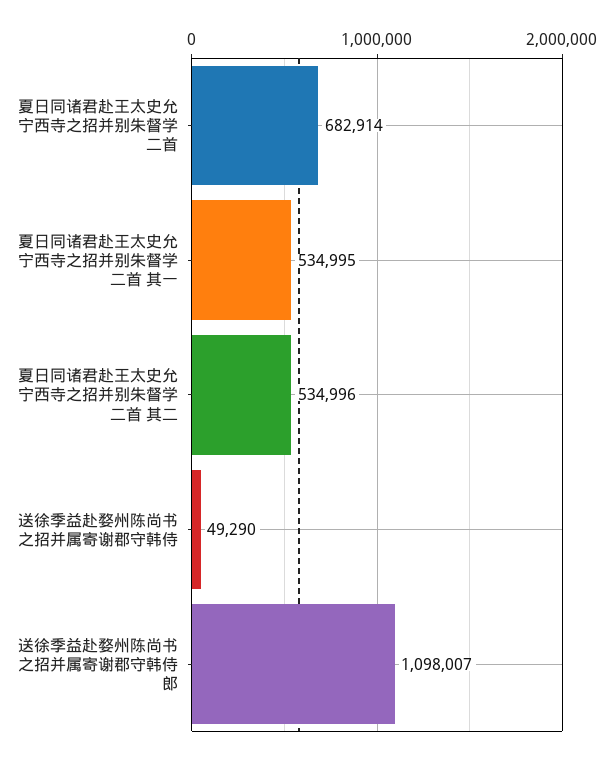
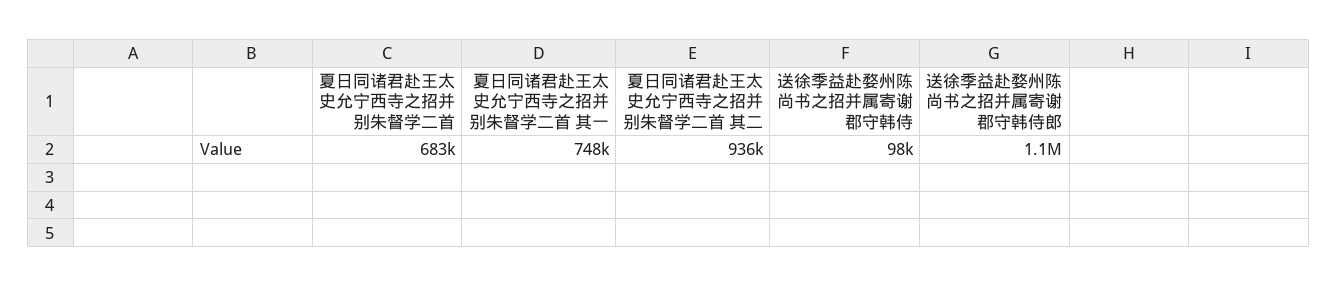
夏日同诸君赴王太史允宁西寺之招并别朱督学二首 其一: 534995 -> 748000
夏日同诸君赴王太史允宁西寺之招并别朱督学二首 其二: 534996 -> 936000
送徐季益赴婺州陈尚书之招并属寄谢郡守韩侍: 49290 -> 98000

